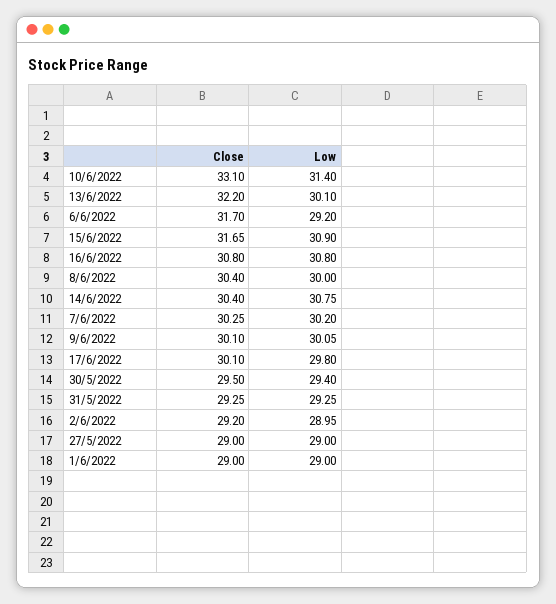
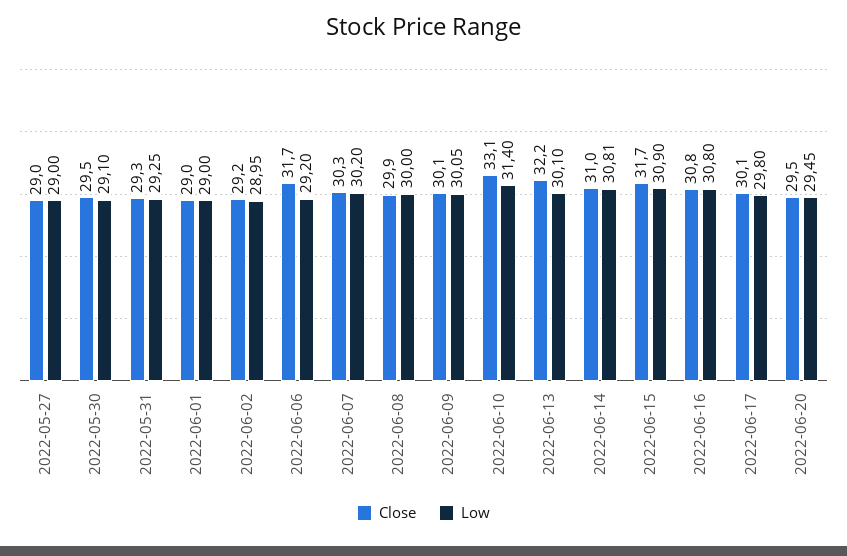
Close, 8/6/2022: 30.4 -> 29.9
Close, 14/6/2022: 30.4 -> 31
Low, 14/6/2022: 30.75 -> 30.81
Low, 30/5/2022: 29.4 -> 29.1
Close, 2022-06-20: none -> 29.5
Low, 2022-06-20: none -> 29.45

